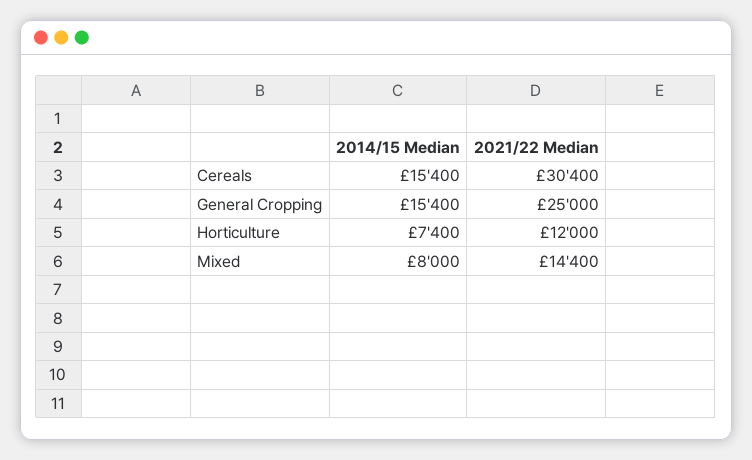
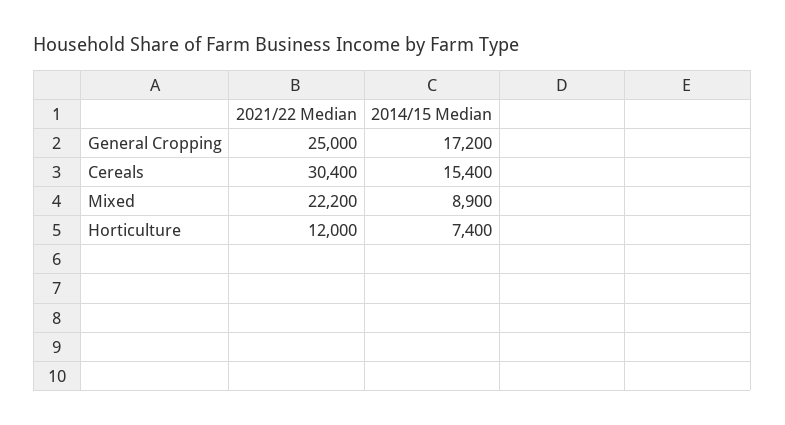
2014/15 Median, General Cropping: 15400 -> 17200
2014/15 Median, Mixed: 8000 -> 8900
2021/22 Median, Mixed: 14400 -> 22200

